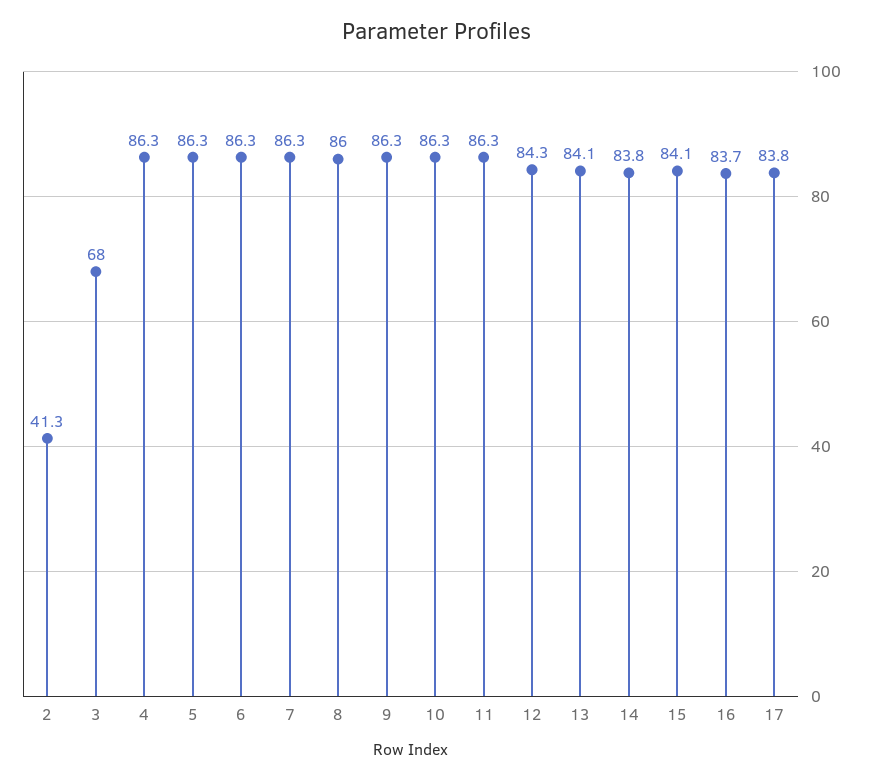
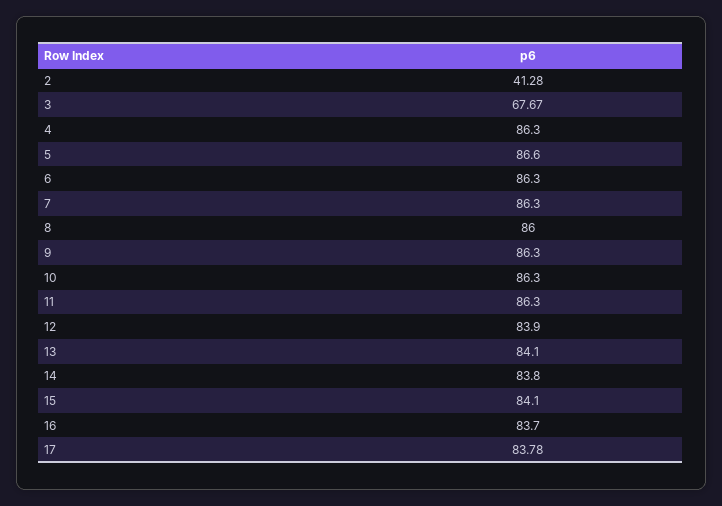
3: 68 -> 67.67
5: 86.3 -> 86.6
12: 84.3 -> 83.9

